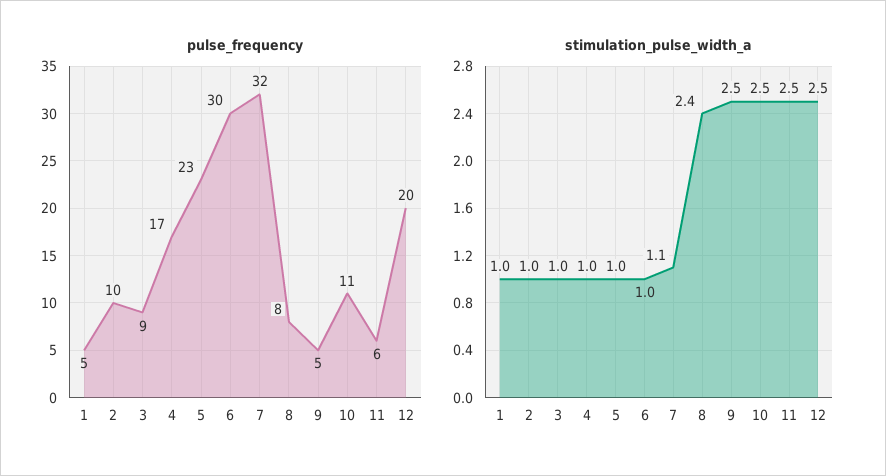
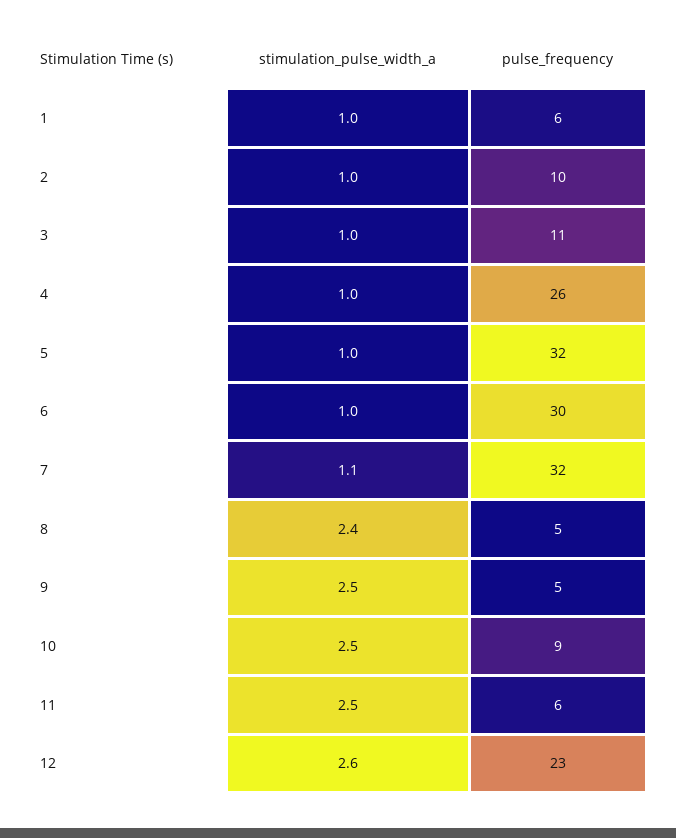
pulse_frequency, 1: 5 -> 6
pulse_frequency, 3: 9 -> 11
pulse_frequency, 4: 17 -> 26
pulse_frequency, 5: 23 -> 32
pulse_frequency, 8: 8 -> 5
pulse_frequency, 10: 11 -> 9
pulse_frequency, 12: 20 -> 23
stimulation_pulse_width_a, 12: 2.5 -> 2.6

